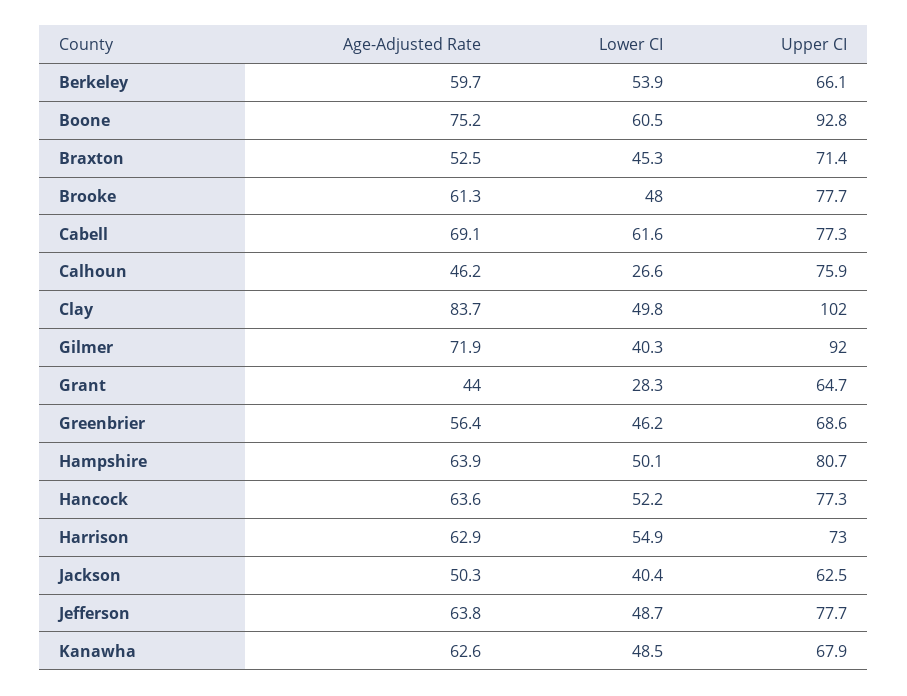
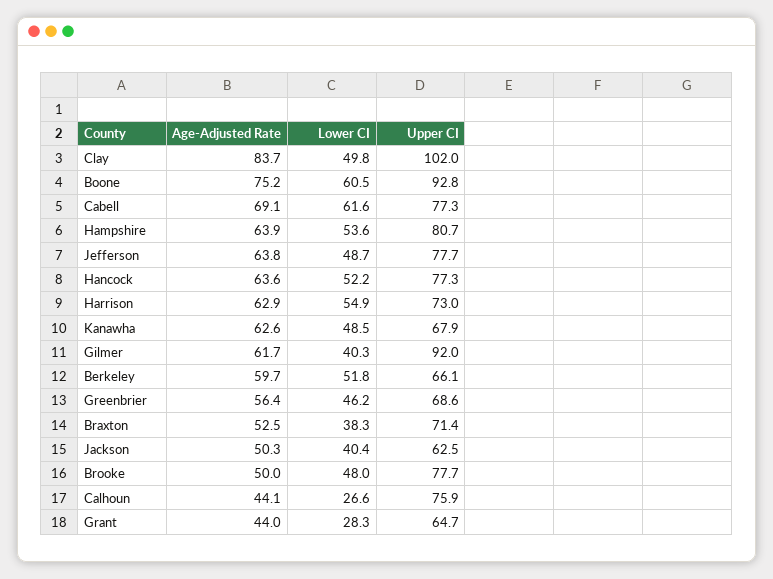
Lower CI, Berkeley: 53.9 -> 51.8
Lower CI, Braxton: 45.3 -> 38.3
Age-Adjusted Rate, Brooke: 61.3 -> 50
Age-Adjusted Rate, Calhoun: 46.2 -> 44.1
Age-Adjusted Rate, Gilmer: 71.9 -> 61.7
Lower CI, Hampshire: 50.1 -> 53.6

